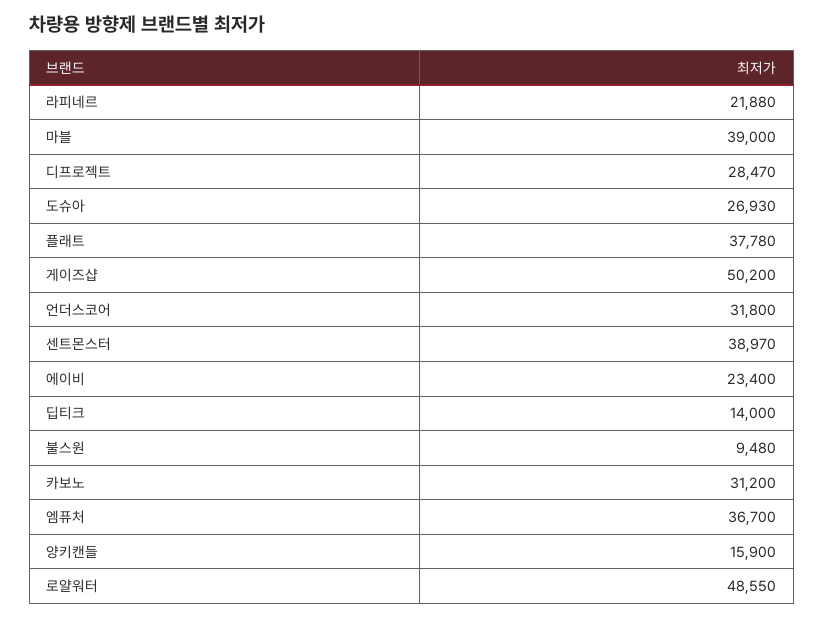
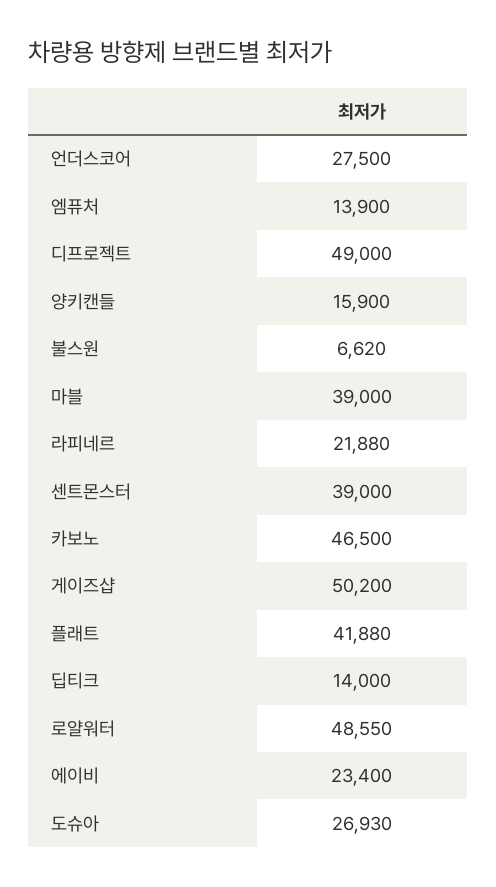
디프로젝트: 28470 -> 49000
플래트: 37780 -> 41880
언더스코어: 31800 -> 27500
센트몬스터: 38970 -> 39000
불스원: 9480 -> 6620
카보노: 31200 -> 46500
엠퓨처: 36700 -> 13900

